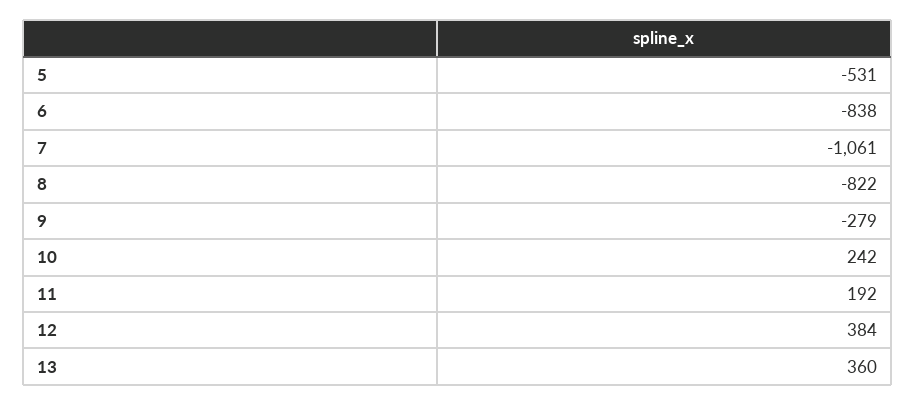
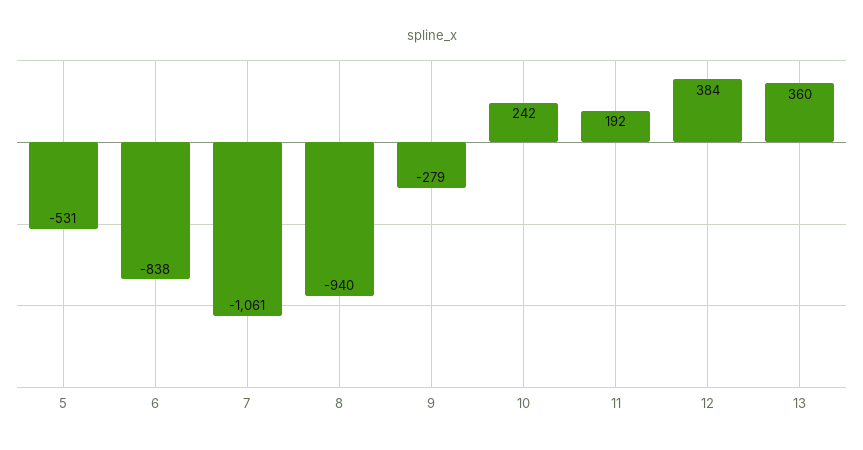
8: -822 -> -940

